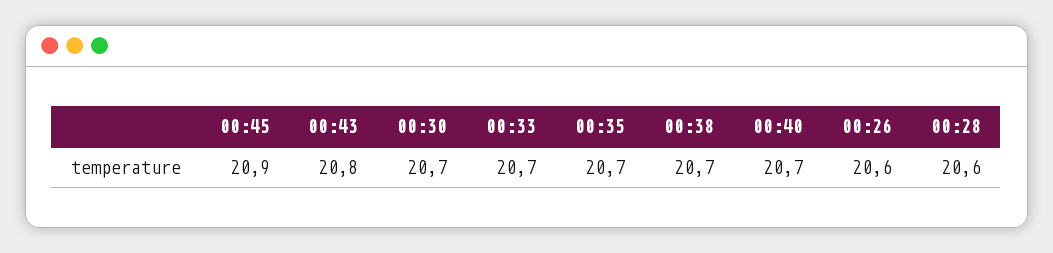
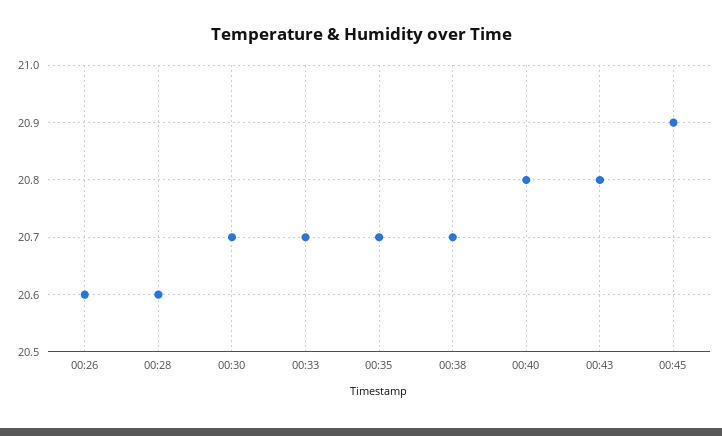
00:40: 20.7 -> 20.8

